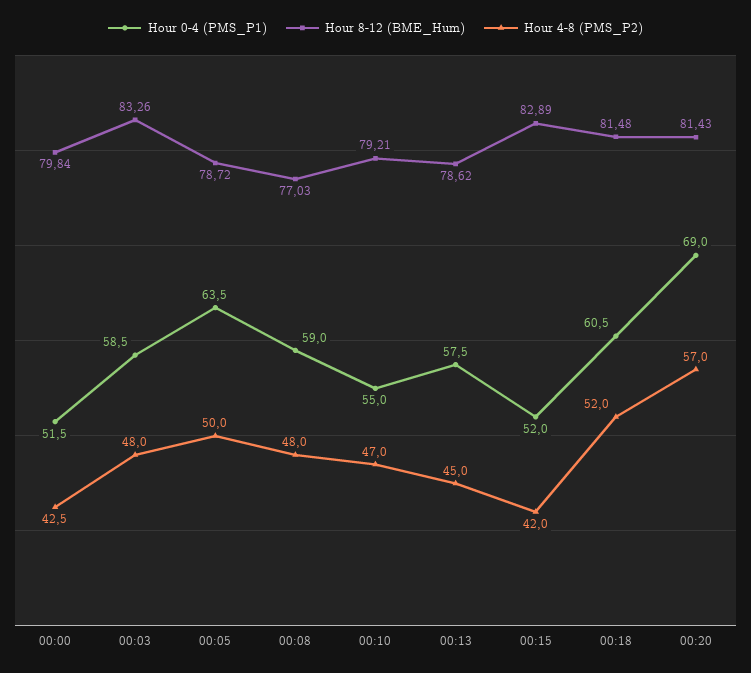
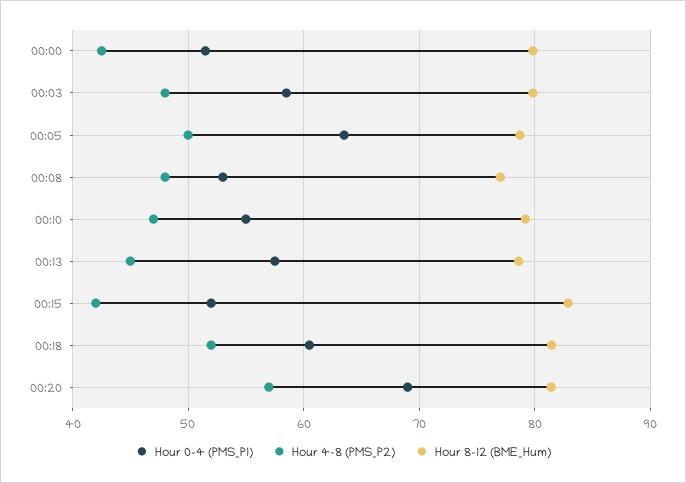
Hour 8-12 (BME_Hum), 00:03: 83.26 -> 80
Hour 0-4 (PMS_P1), 00:08: 59 -> 53

